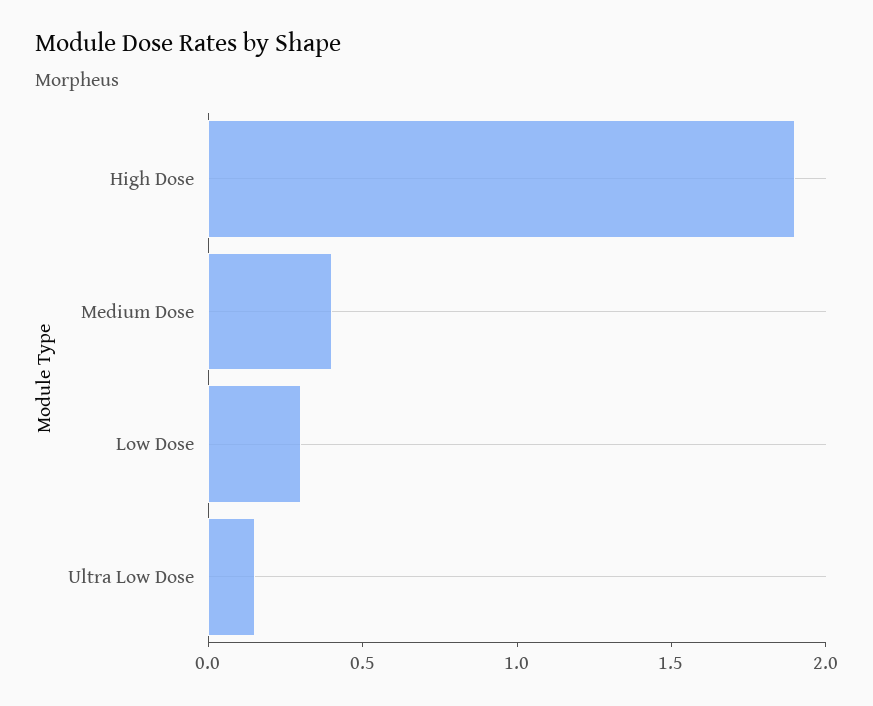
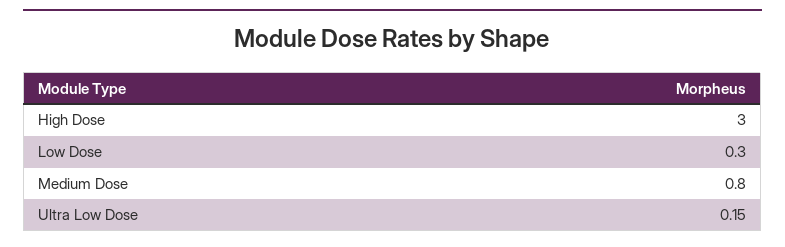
High Dose: 1.9 -> 3
Medium Dose: 0.4 -> 0.8

